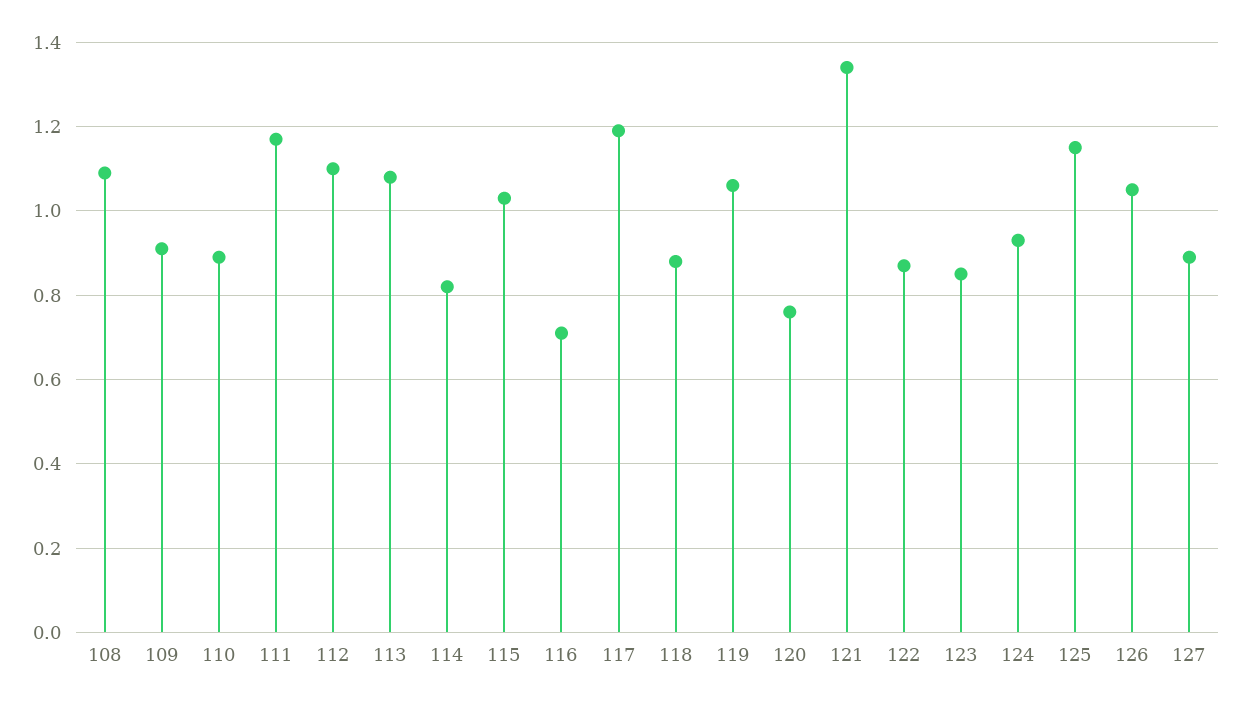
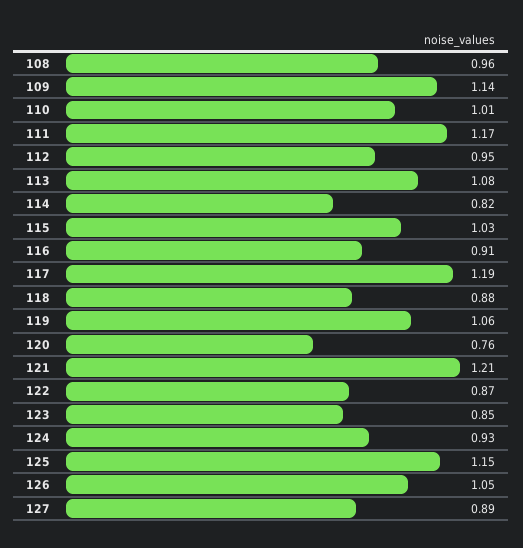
108: 1.1 -> 0.96
109: 0.9 -> 1.14
110: 0.9 -> 1.01
112: 1.1 -> 0.95
116: 0.7 -> 0.91
121: 1.35 -> 1.21

